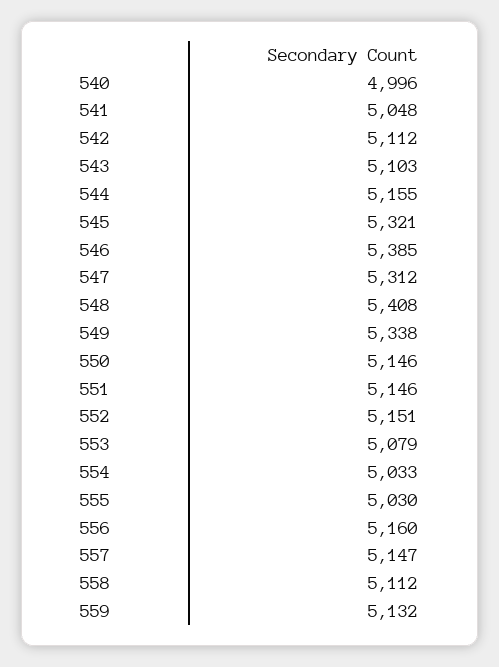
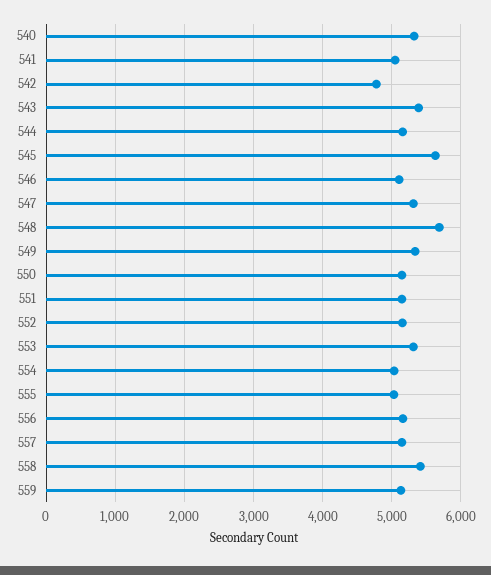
540: 4996 -> 5300
542: 5112 -> 4800
543: 5103 -> 5400
545: 5321 -> 5600
546: 5385 -> 5100
548: 5408 -> 5700
553: 5079 -> 5300
558: 5112 -> 5400

